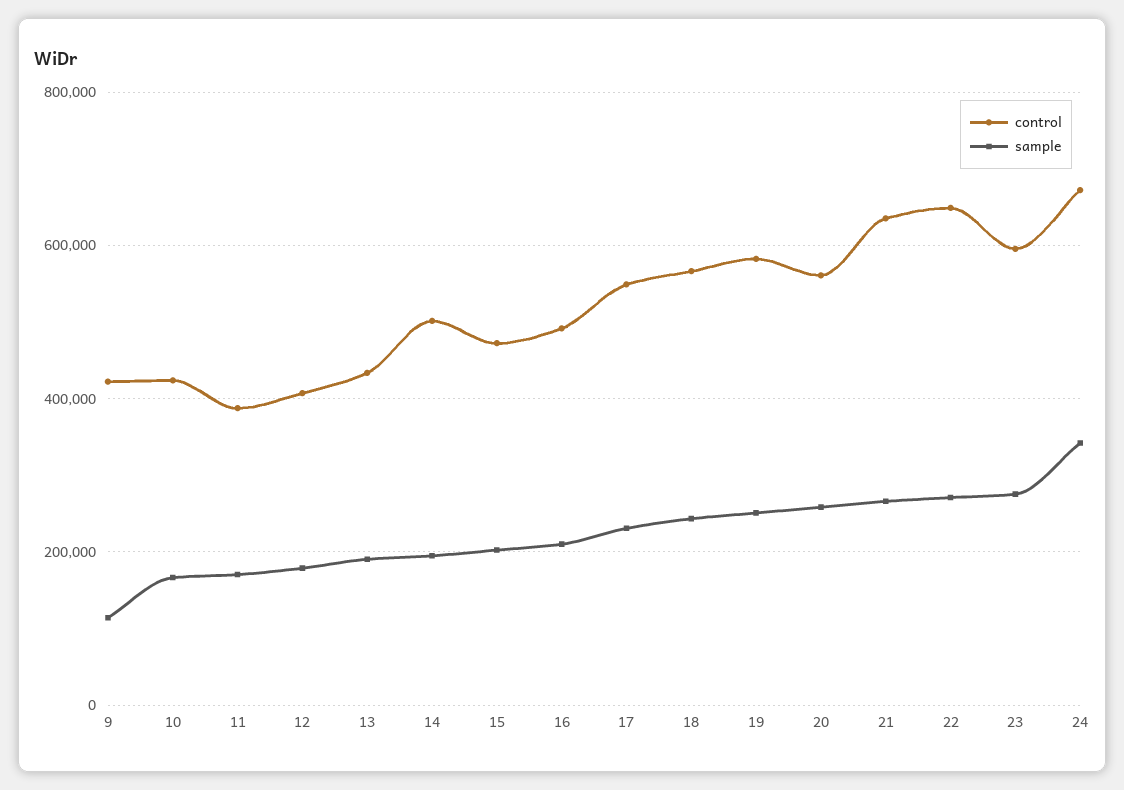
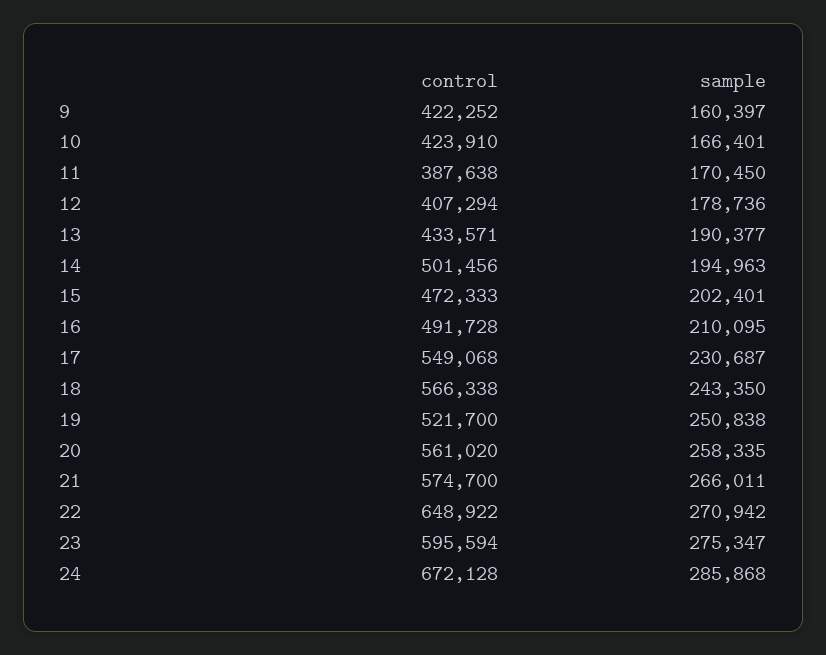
sample, 9: 120000 -> 160397
control, 19: 580000 -> 521700
control, 21: 640000 -> 574700
sample, 24: 340000 -> 285868

